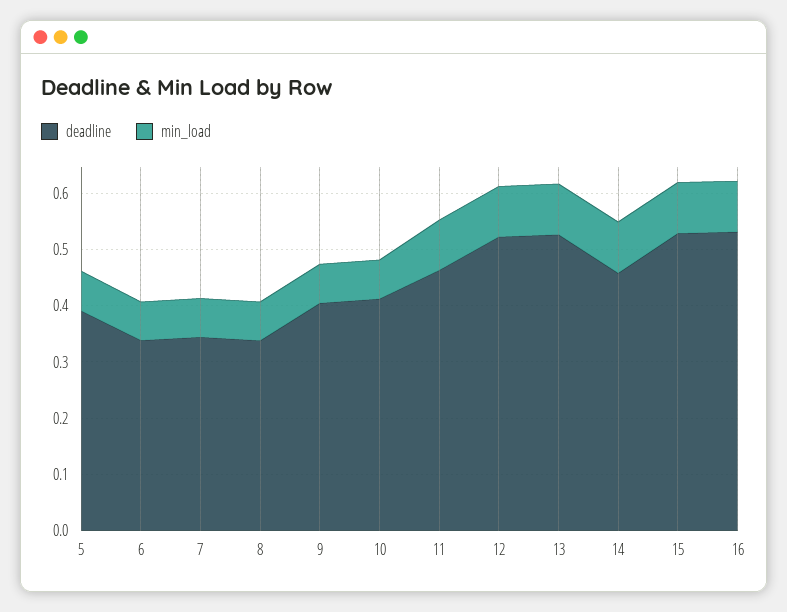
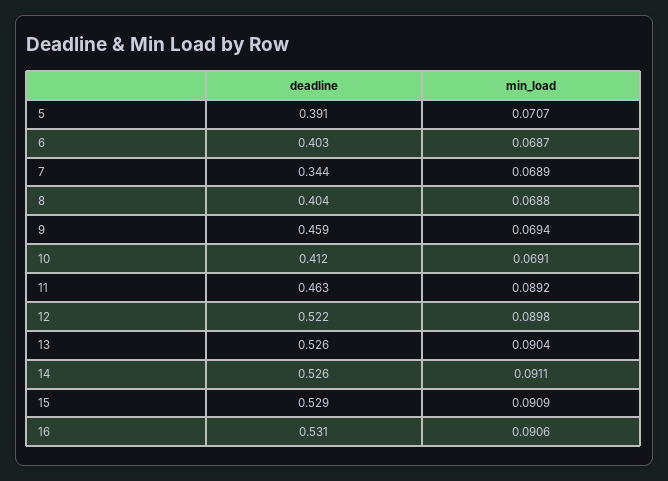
deadline, 6: 0.34 -> 0.403
deadline, 8: 0.34 -> 0.404
deadline, 9: 0.4 -> 0.459
deadline, 14: 0.46 -> 0.526

